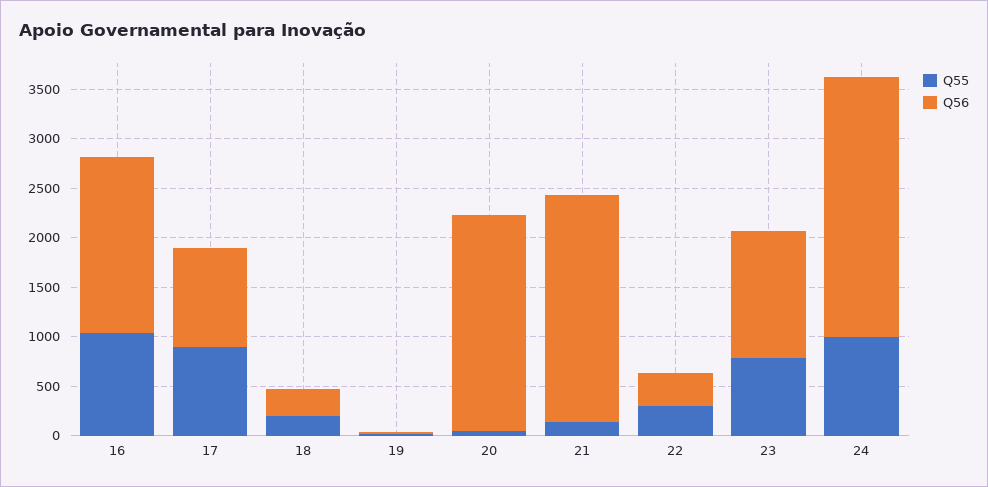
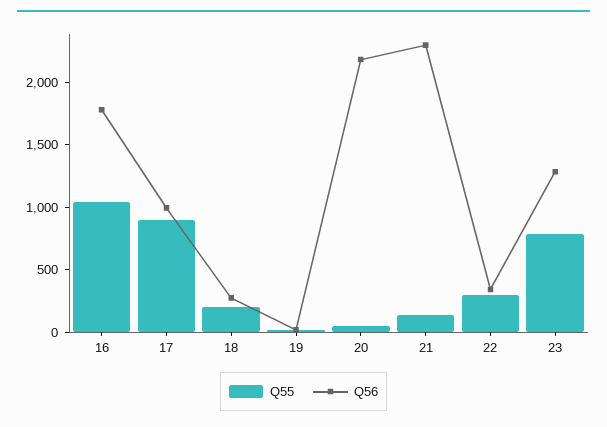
Q55, 24: 1000 -> none
Q56, 24: 2600 -> none

